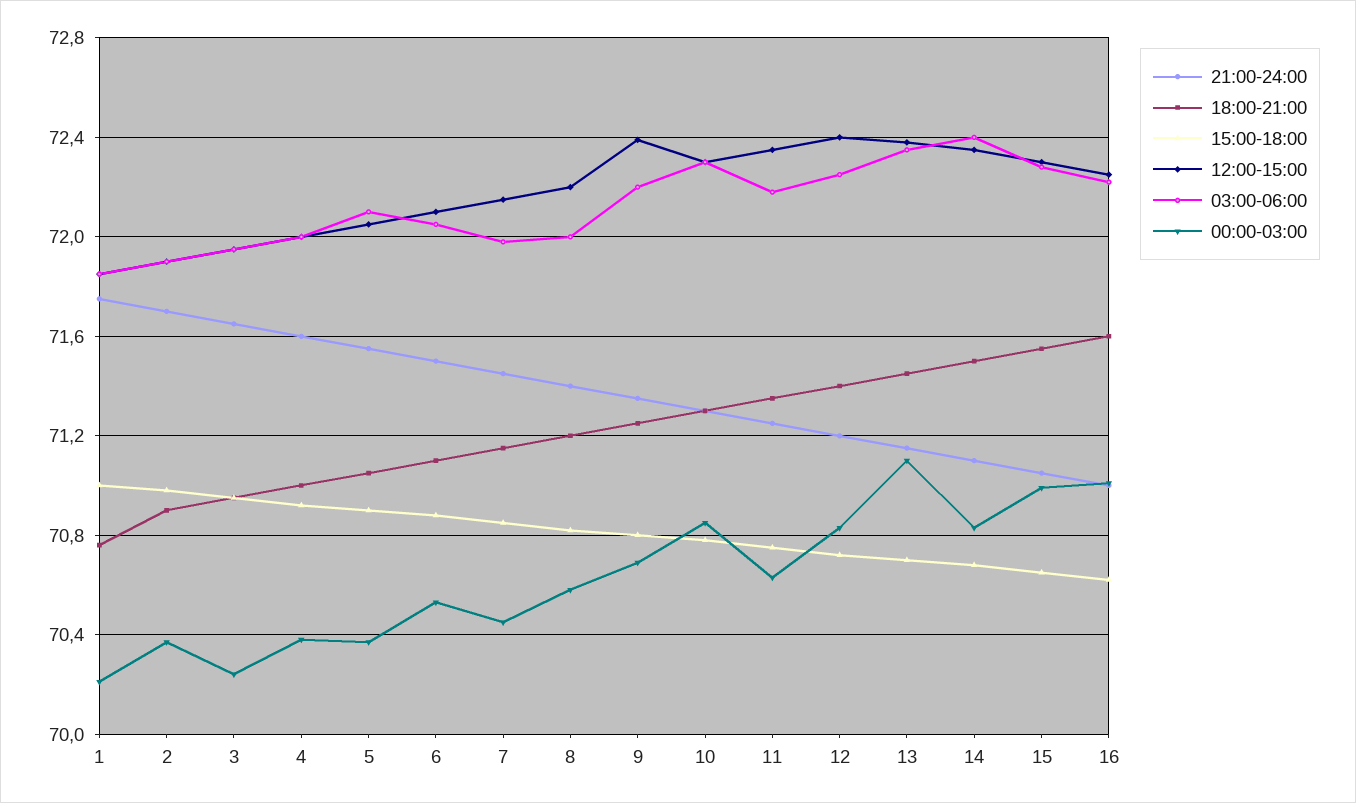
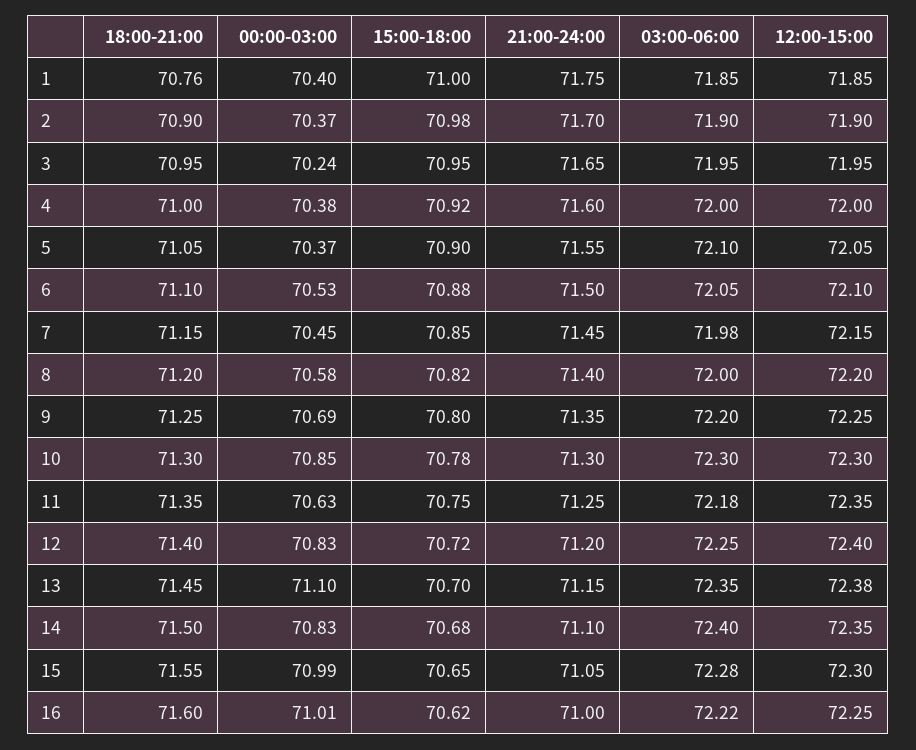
00:00-03:00, 1: 70.2 -> 70.4
12:00-15:00, 9: 72.4 -> 72.25

